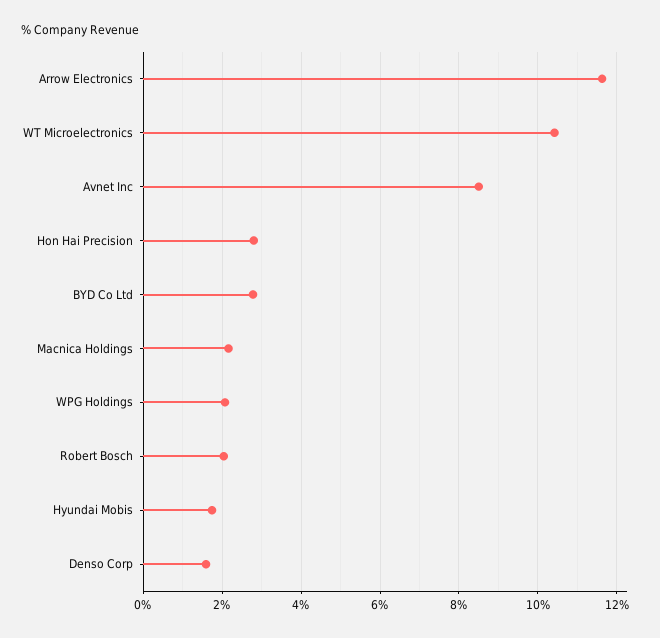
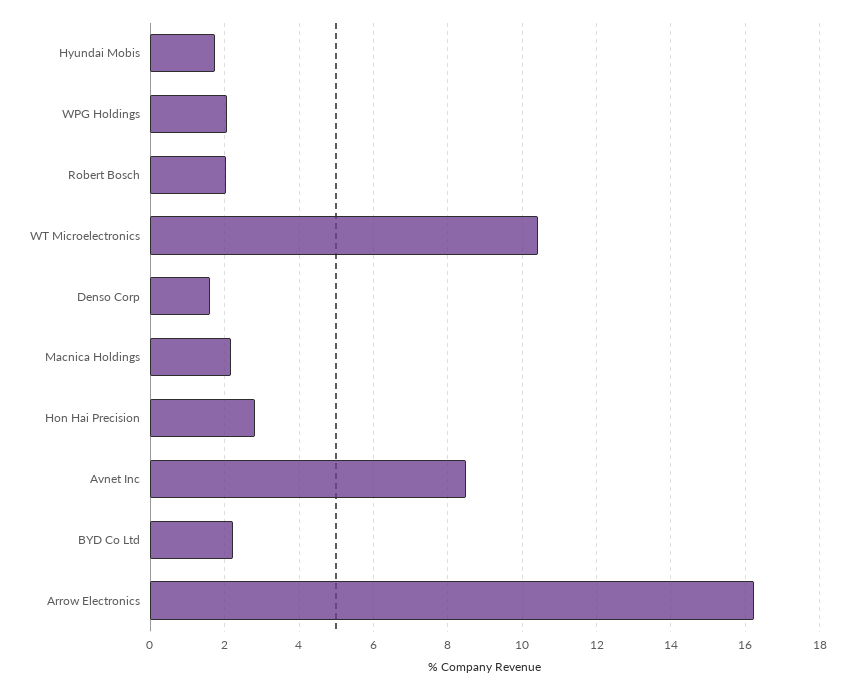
Arrow Electronics: 11.6 -> 16.2
BYD Co Ltd: 2.8 -> 2.2

